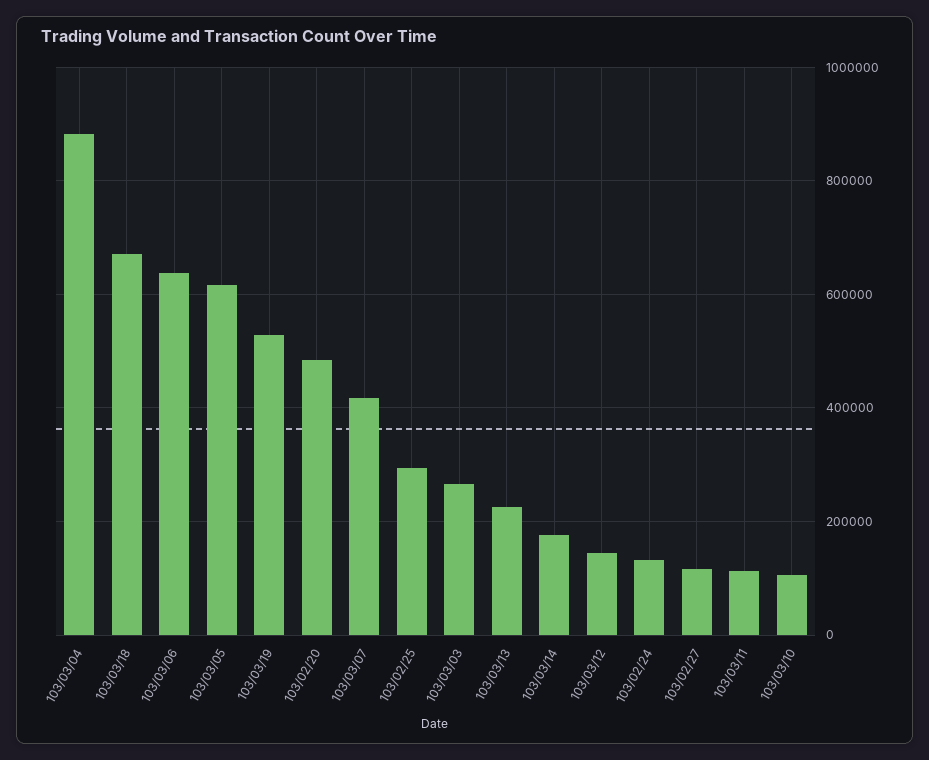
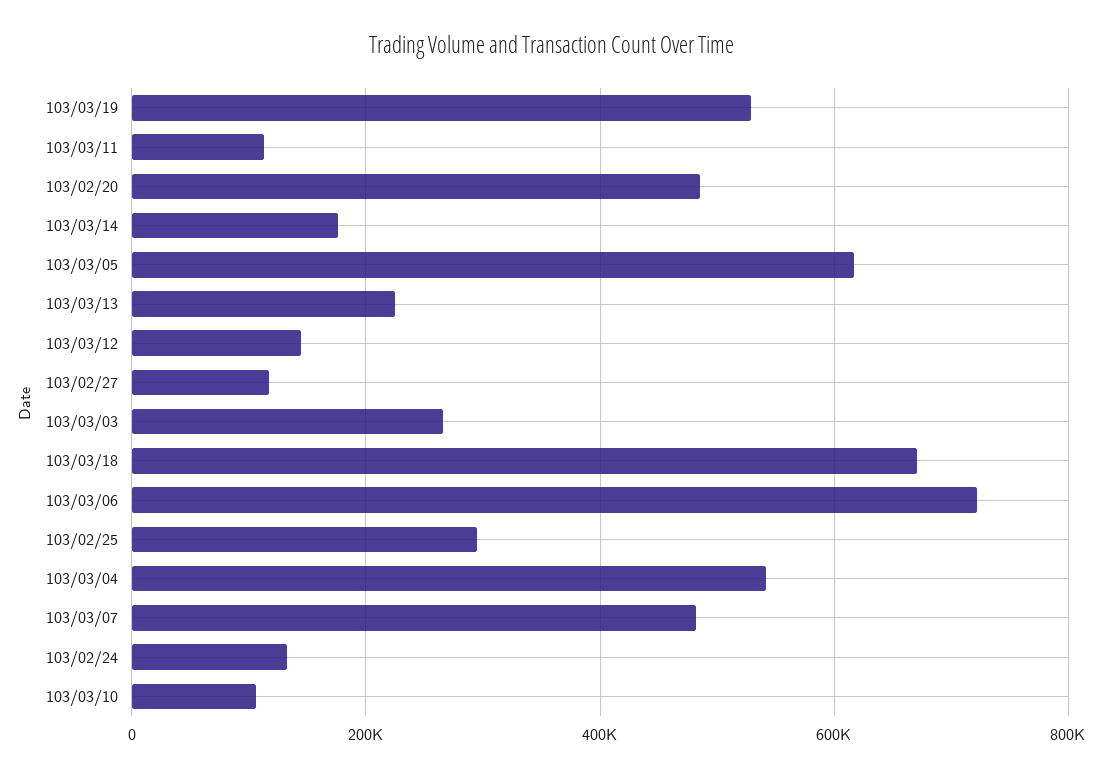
103/03/04: 880000 -> 540000
103/03/06: 640000 -> 720000
103/03/07: 420000 -> 480000

